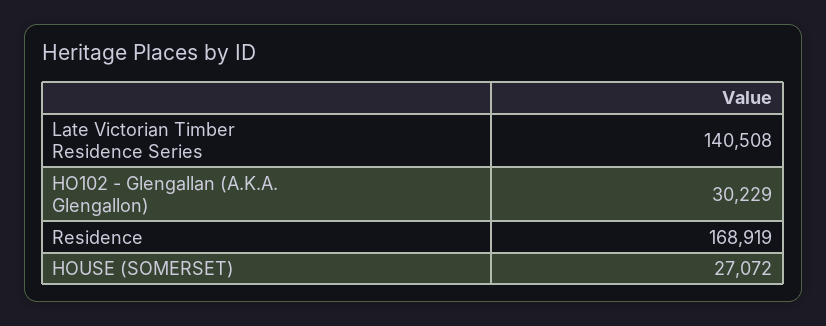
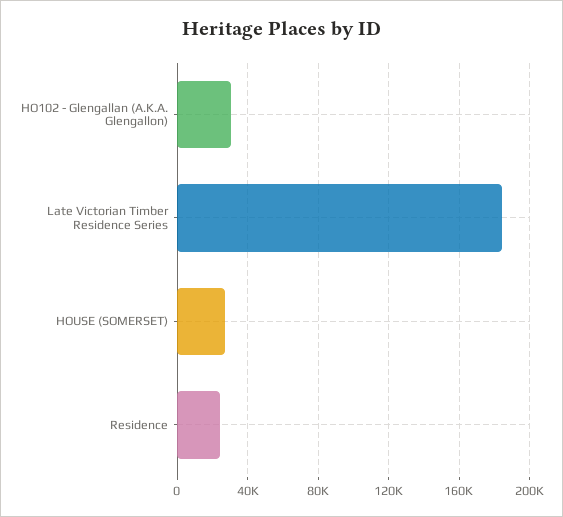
Late Victorian Timber Residence Series: 140508 -> 185000
Residence: 168919 -> 25000

